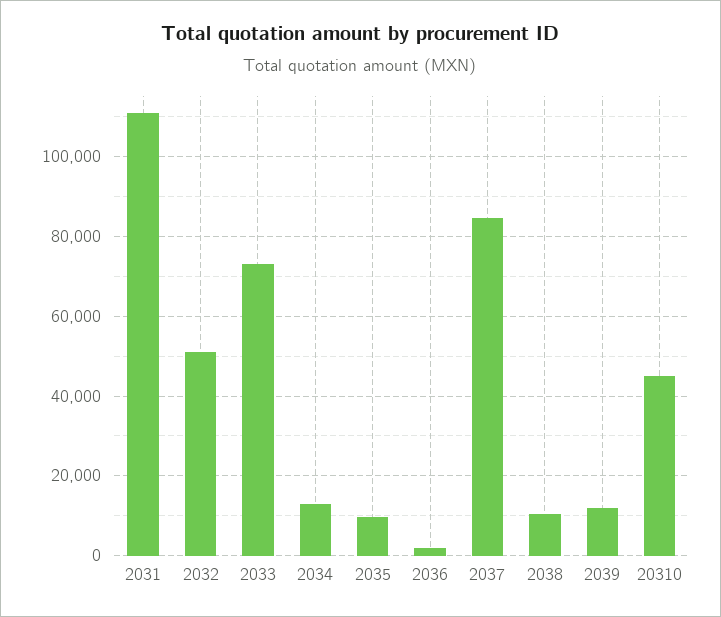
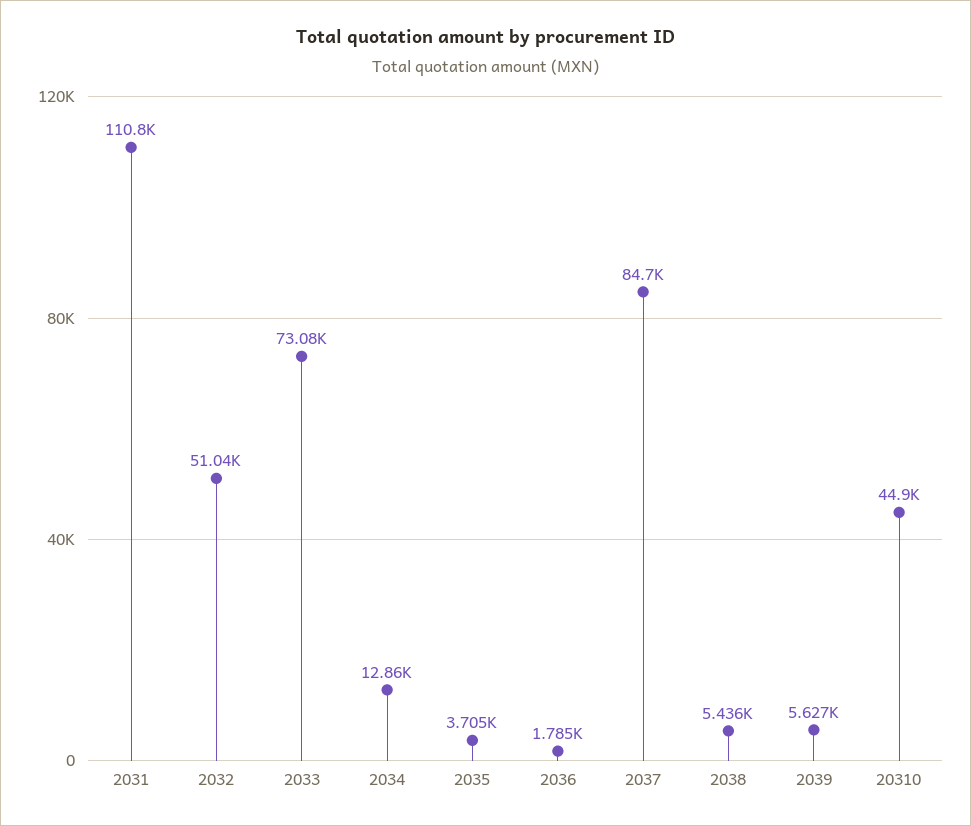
2035: 10000 -> 3705
2038: 10000 -> 5436
2039: 12000 -> 5627

